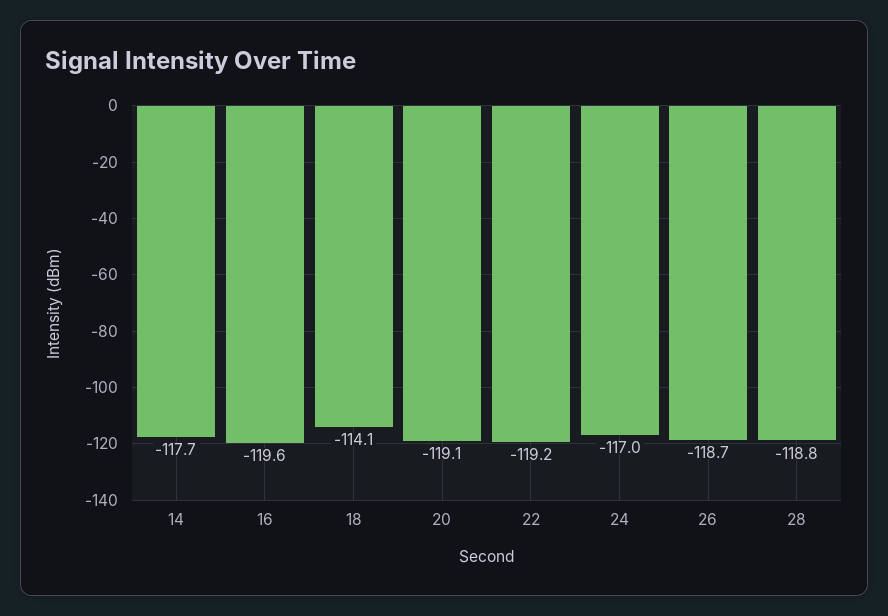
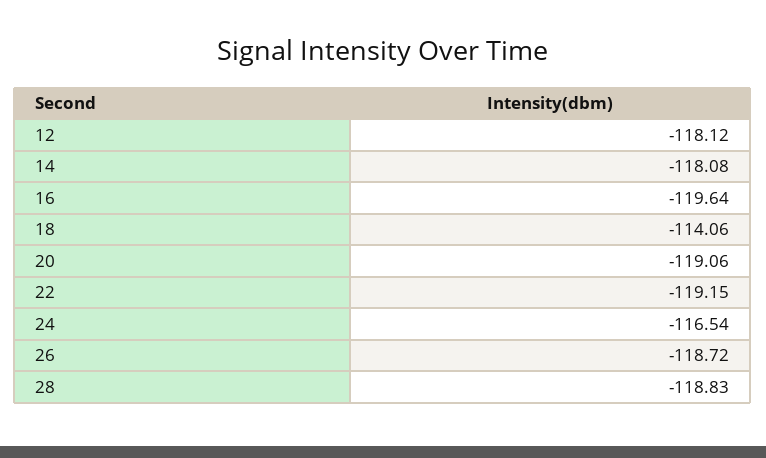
14: -117.7 -> -118.08
24: -117 -> -116.54
12: none -> -118.12

